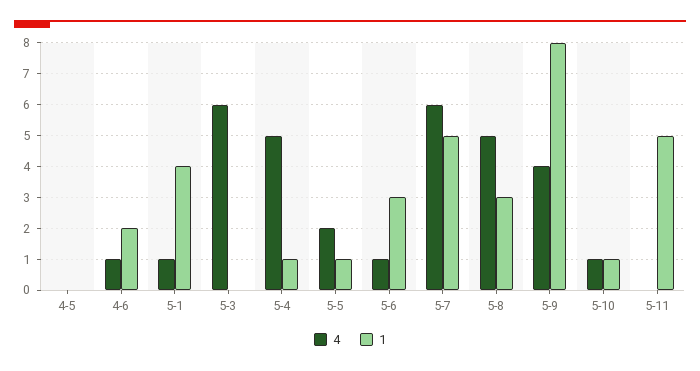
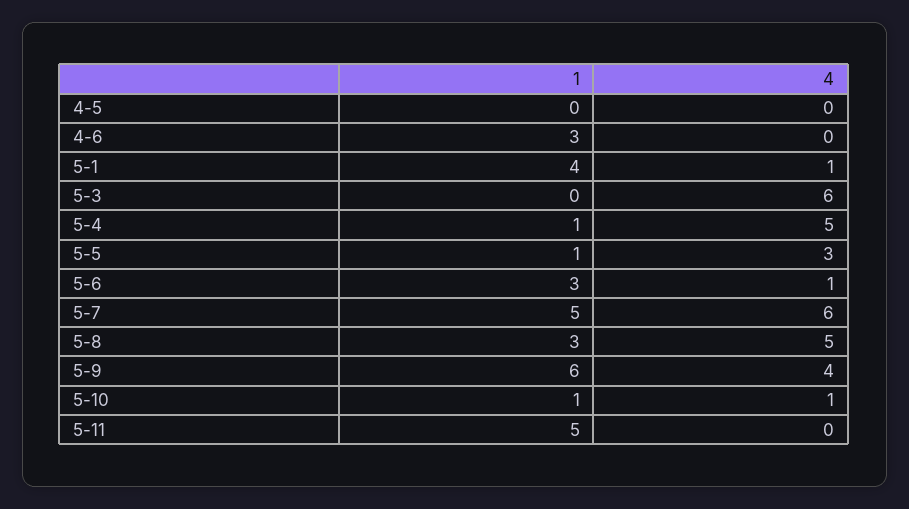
4, 4-6: 1 -> 0
1, 4-6: 2 -> 3
4, 5-5: 2 -> 3
1, 5-9: 8 -> 6

